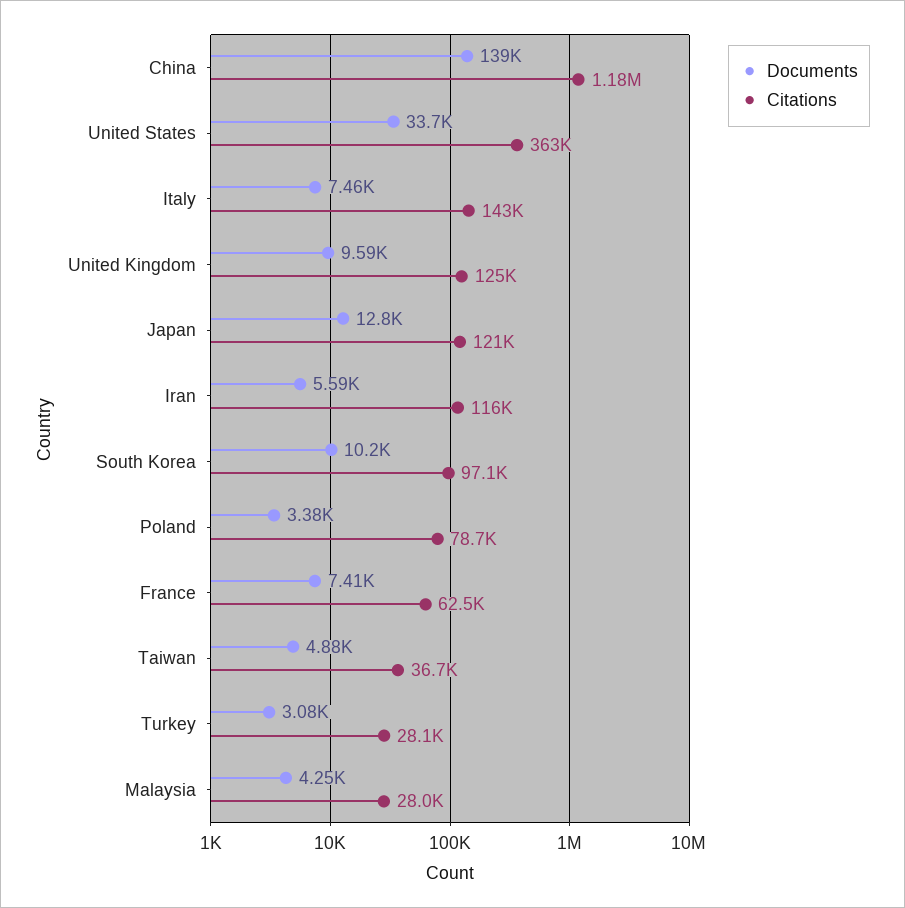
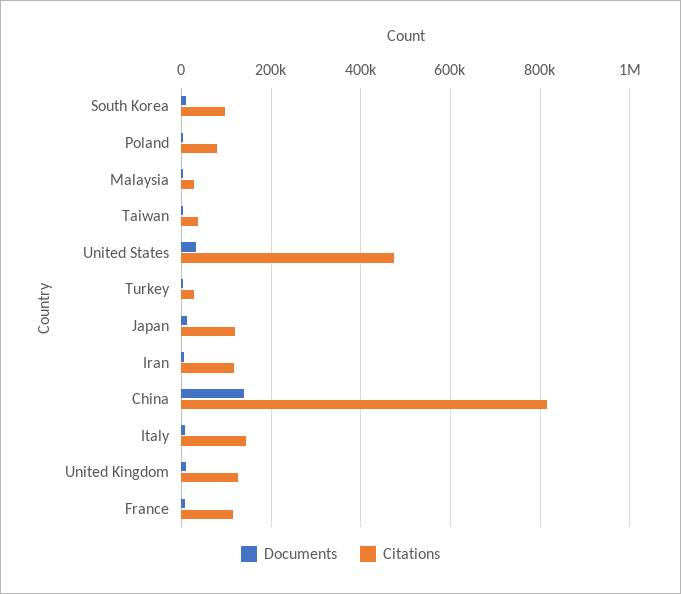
Citations, China: 1180000 -> 820000
Citations, United States: 363000 -> 480000
Citations, France: 62500 -> 120000

